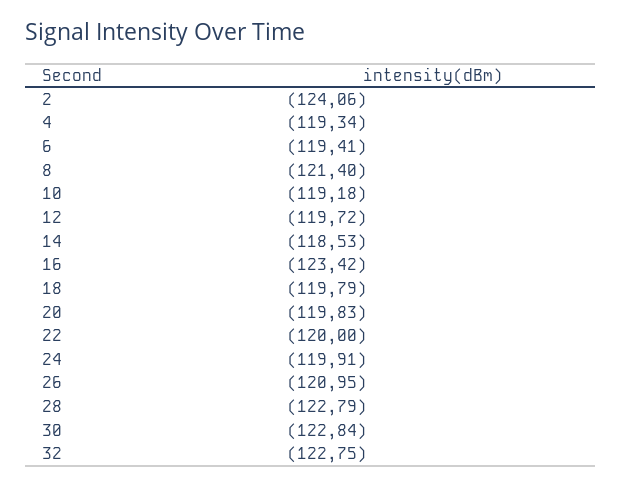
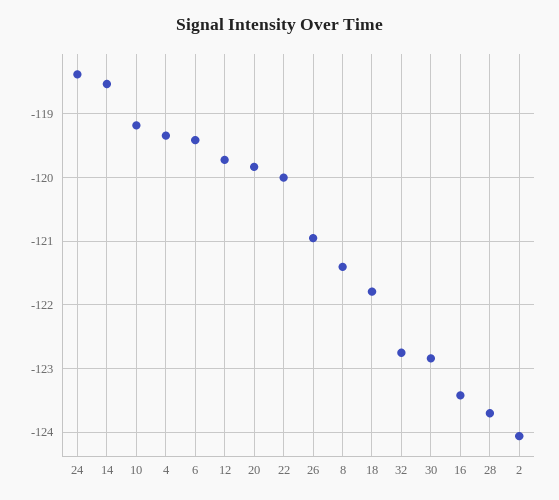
18: -119.79 -> -121.8
24: -119.91 -> -118.4
28: -122.79 -> -123.7

